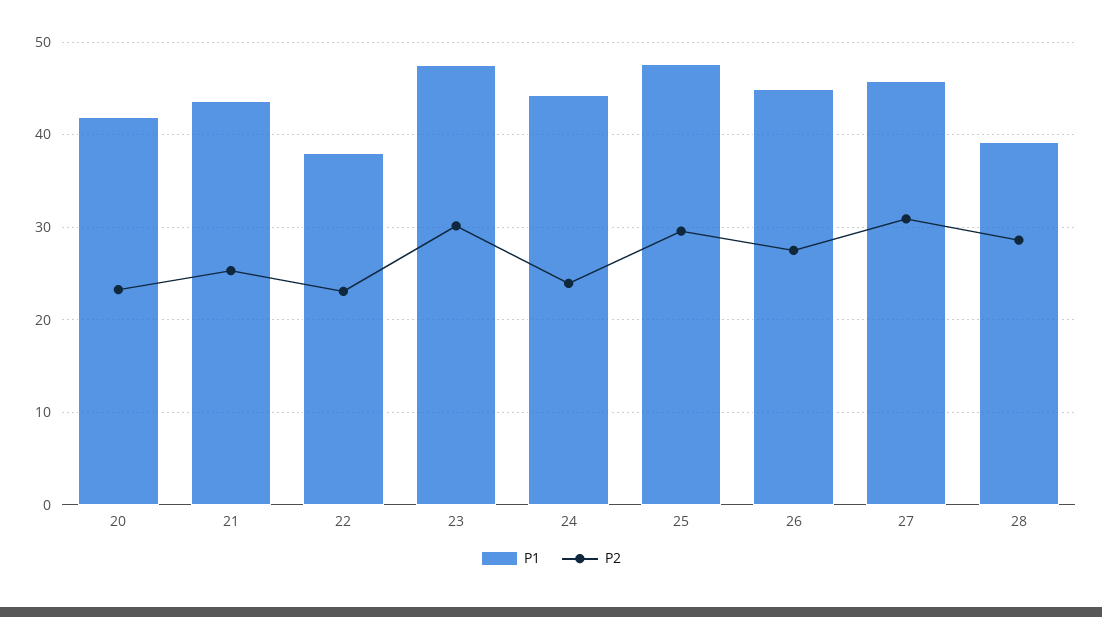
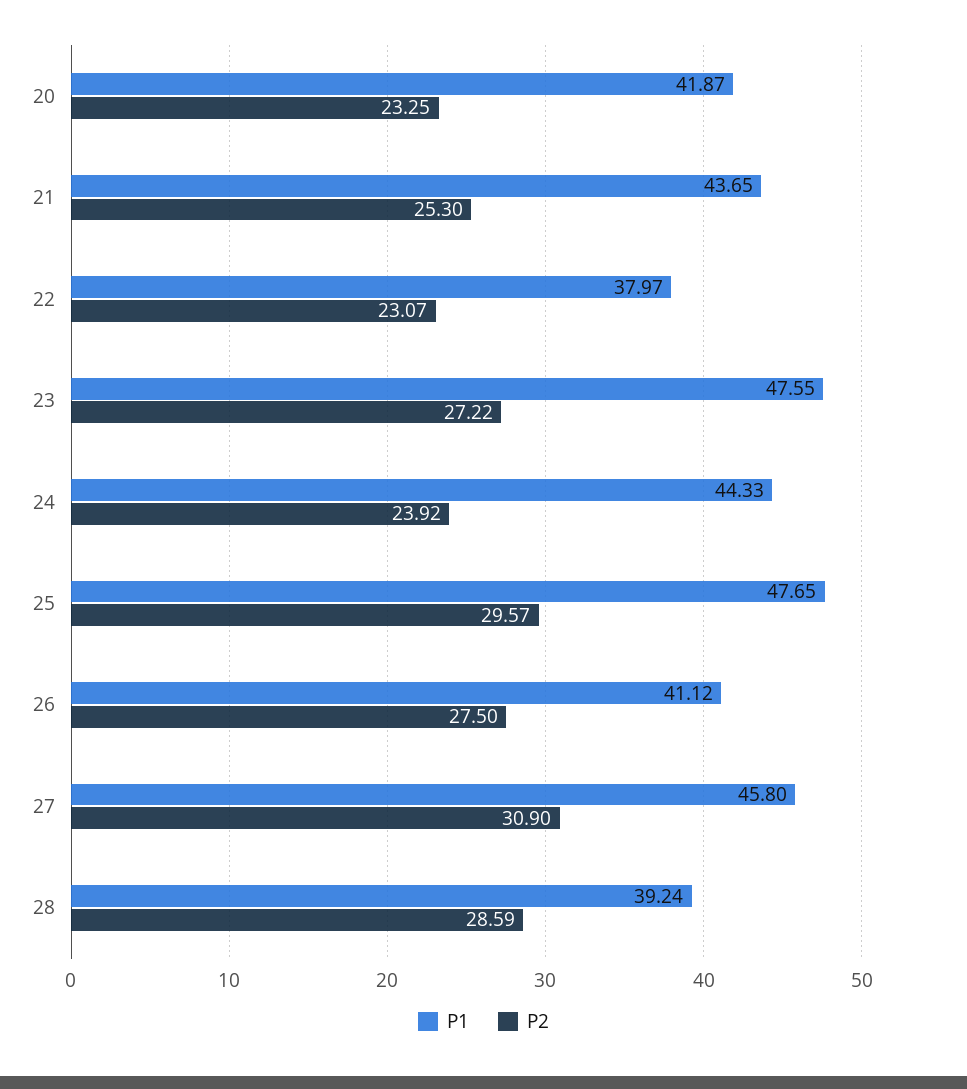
P2, 23: 30 -> 27.22
P1, 26: 45 -> 41.12

